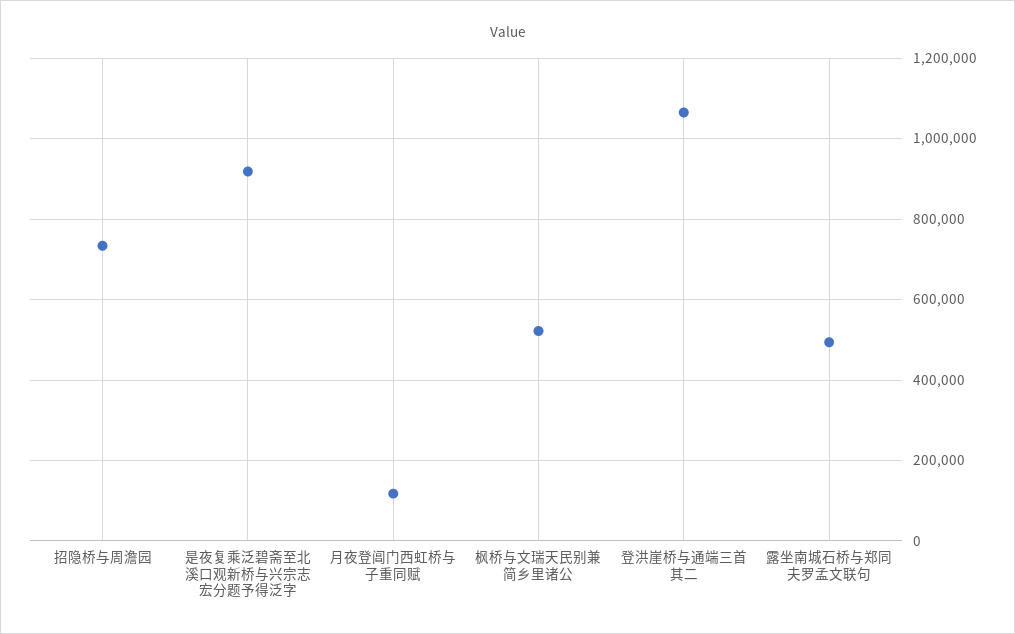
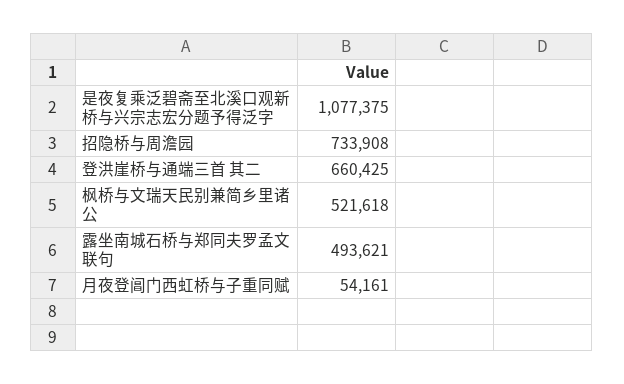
是夜复乘泛碧斋至北溪口观新桥与兴宗志宏分题予得泛字: 920000 -> 1077375
月夜登阊门西虹桥与子重同赋: 120000 -> 54161
登洪崖桥与通端三首 其二: 1060000 -> 660425

